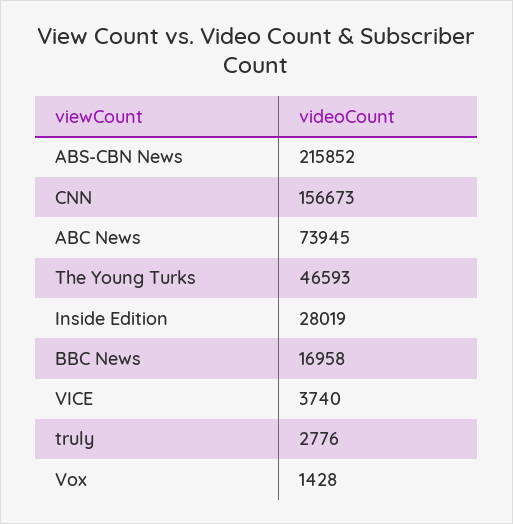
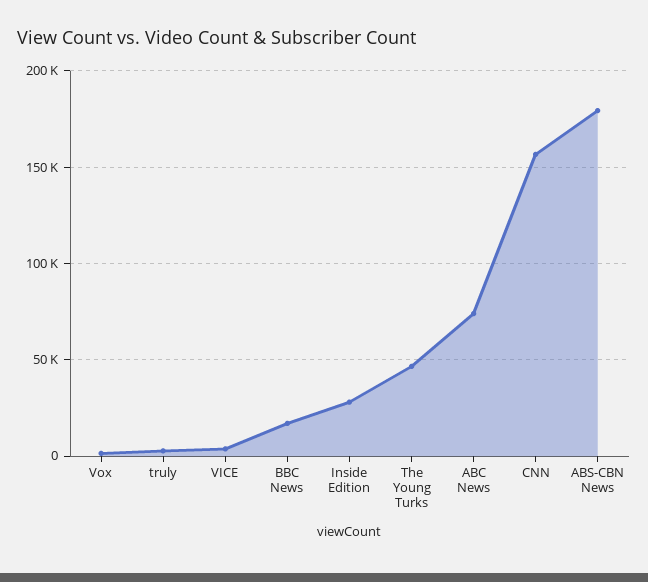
ABS-CBN News: 215852 -> 180000

